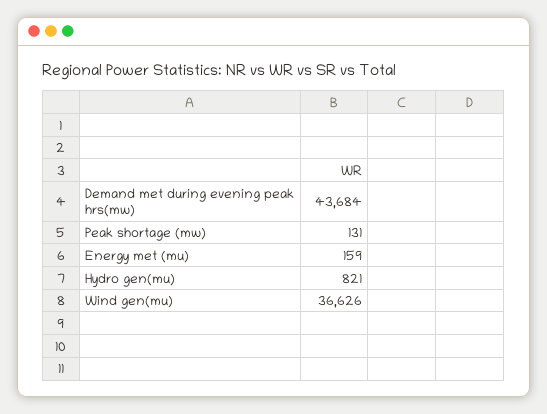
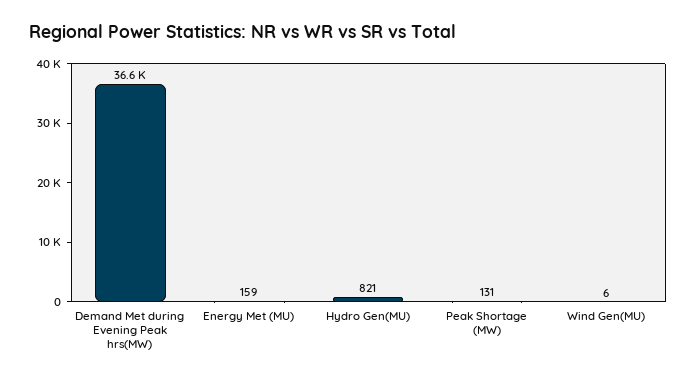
Demand met during evening peak hrs(mw): 43684 -> 36600
Wind gen(mu): 36626 -> 6

